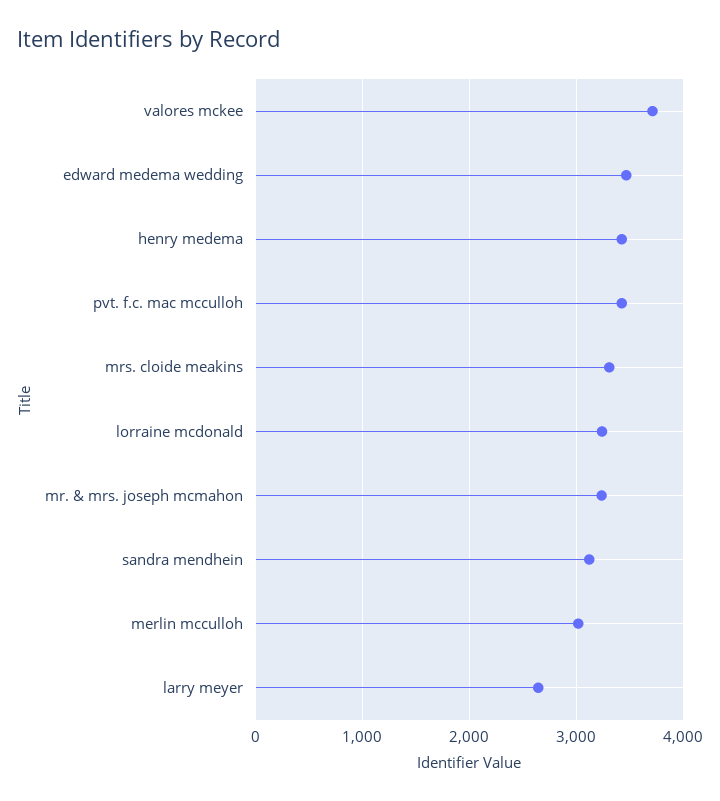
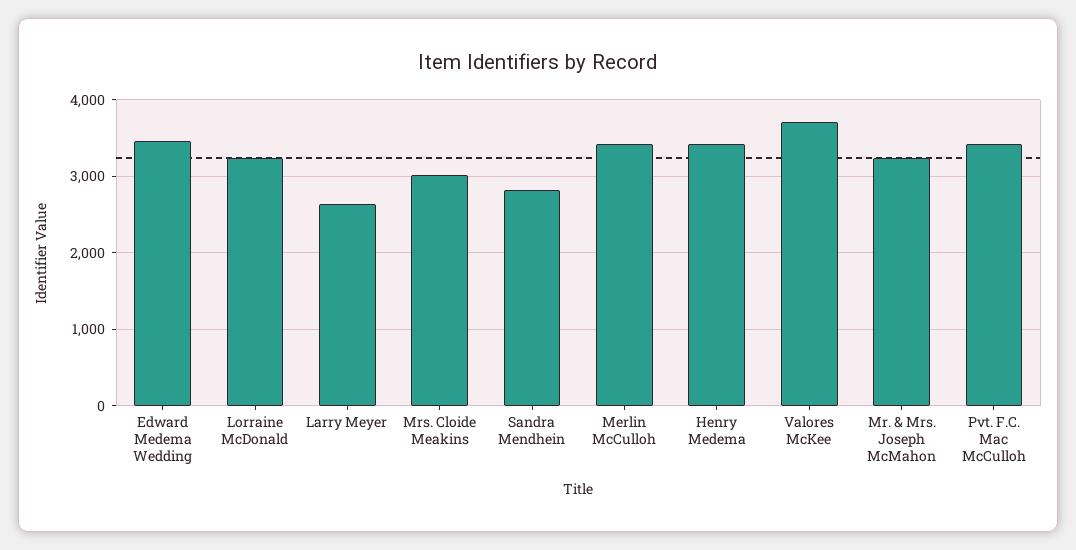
mrs. cloide meakins: 3300 -> 3000
sandra mendhein: 3100 -> 2800
merlin mcculloh: 3000 -> 3400

